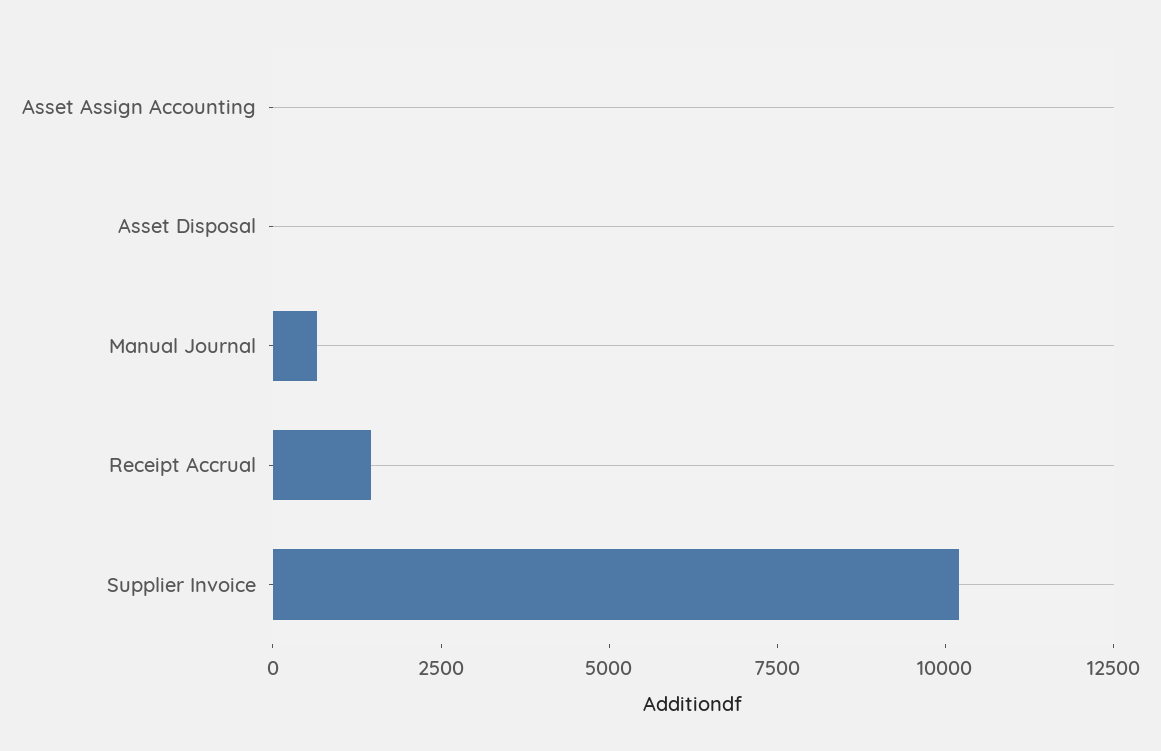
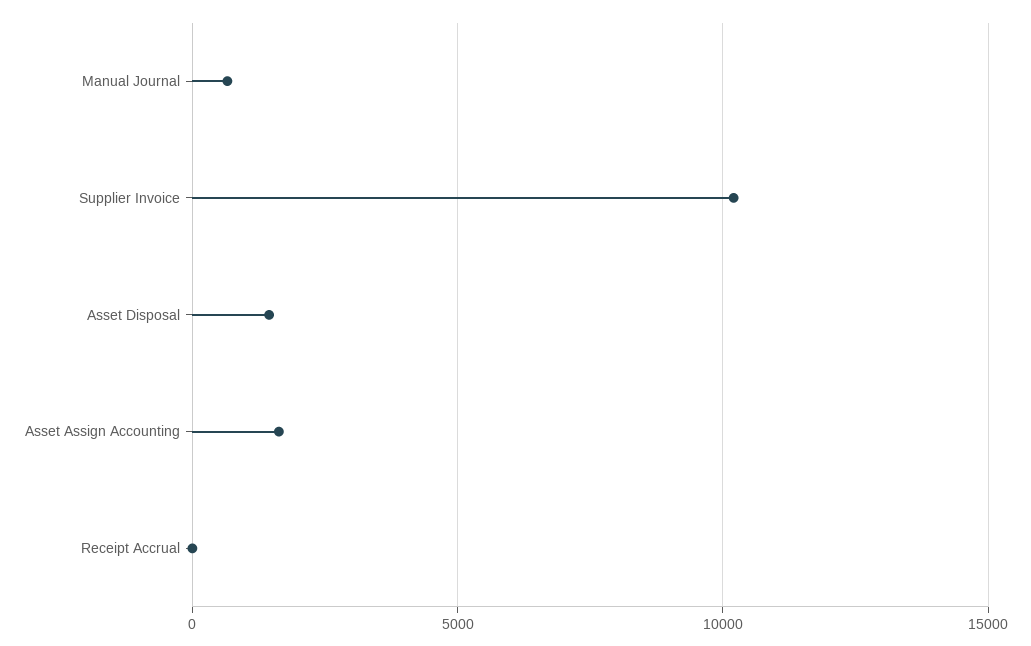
Asset Assign Accounting: 0 -> 1500
Asset Disposal: 0 -> 1500
Receipt Accrual: 1500 -> 0

